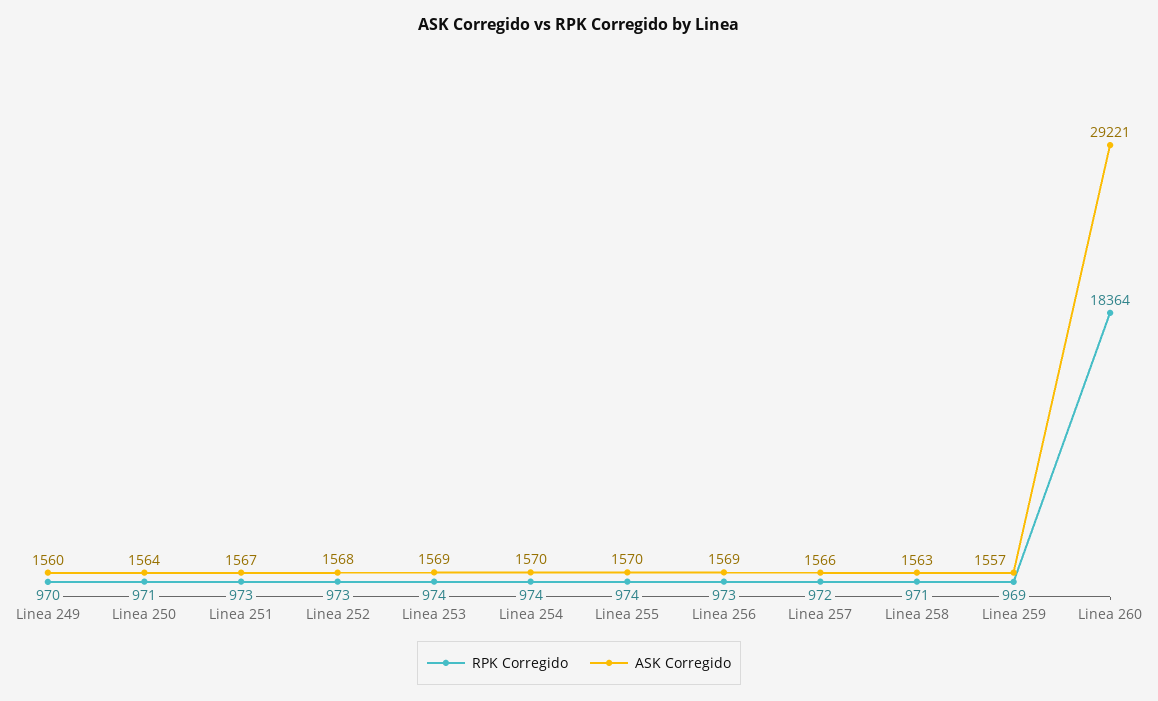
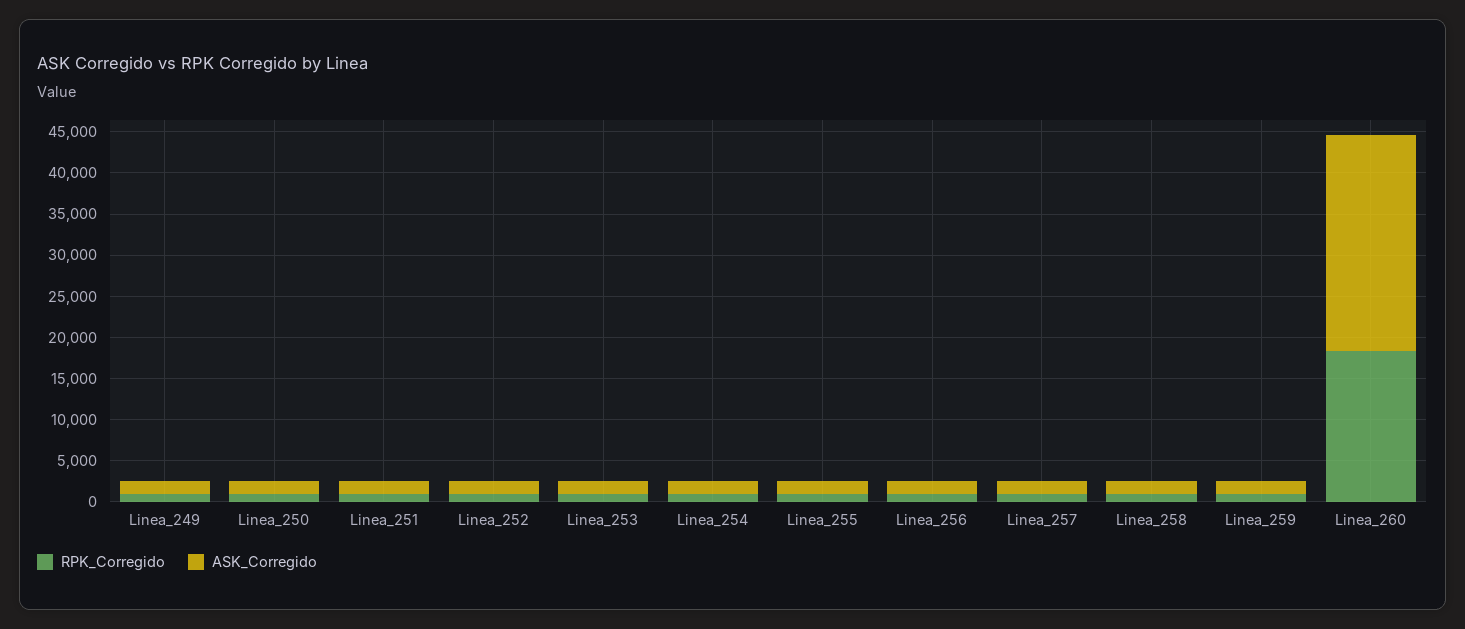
ASK Corregido, Linea 260: 29221 -> 26000

